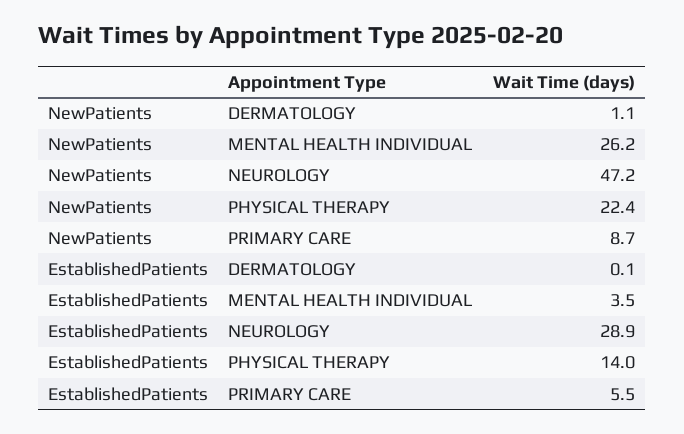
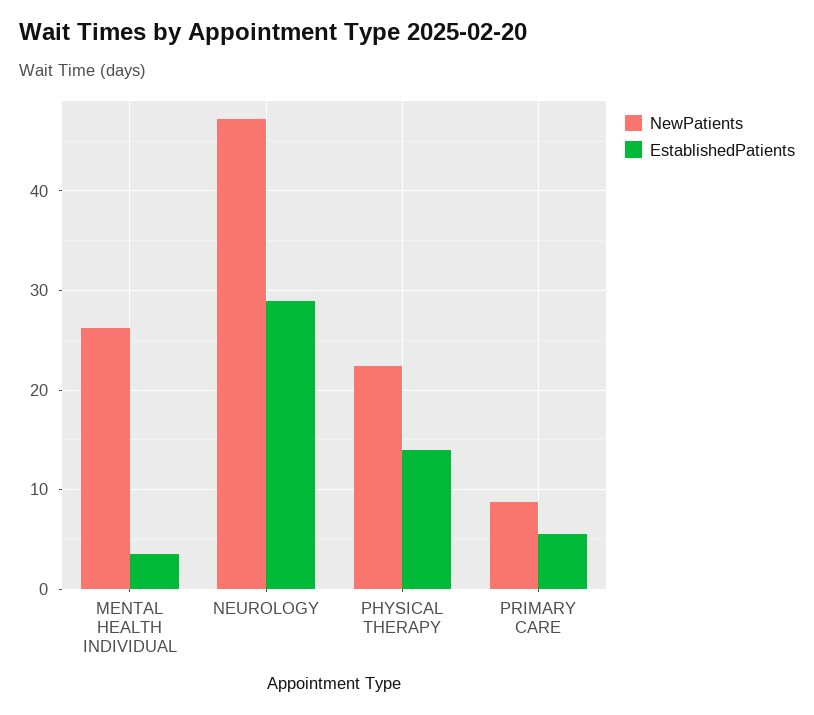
NewPatients, DERMATOLOGY: 1.1 -> none
EstablishedPatients, DERMATOLOGY: 0.1 -> none

